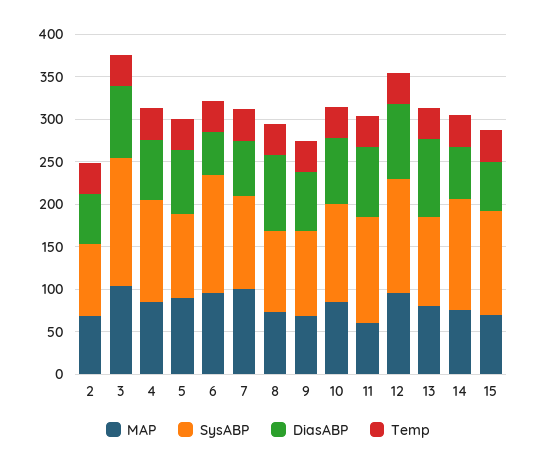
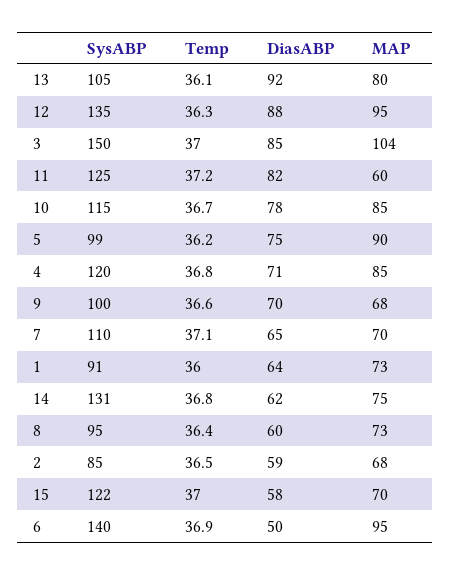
MAP, 7: 100 -> 70
DiasABP, 8: 90 -> 60
SysABP, 1: none -> 91
Temp, 1: none -> 36
DiasABP, 1: none -> 64
MAP, 1: none -> 73

